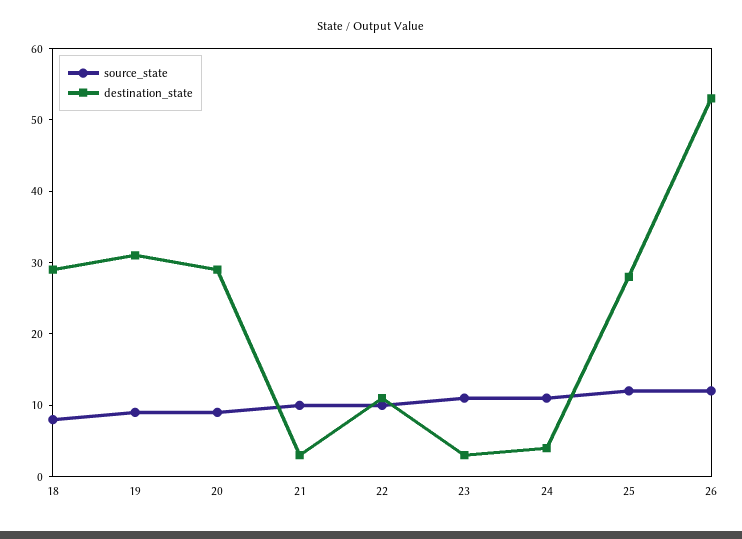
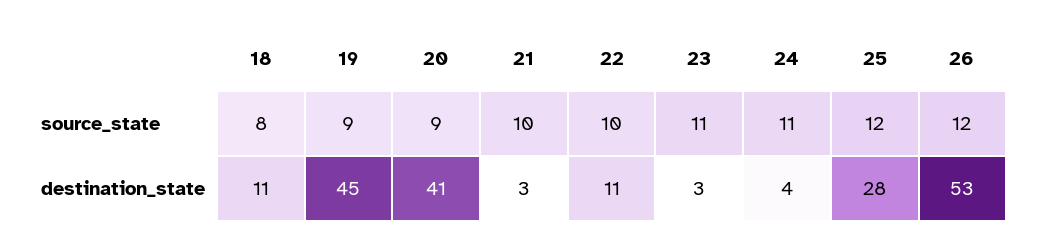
destination_state, 18: 30 -> 11
destination_state, 19: 30 -> 45
destination_state, 20: 30 -> 41

